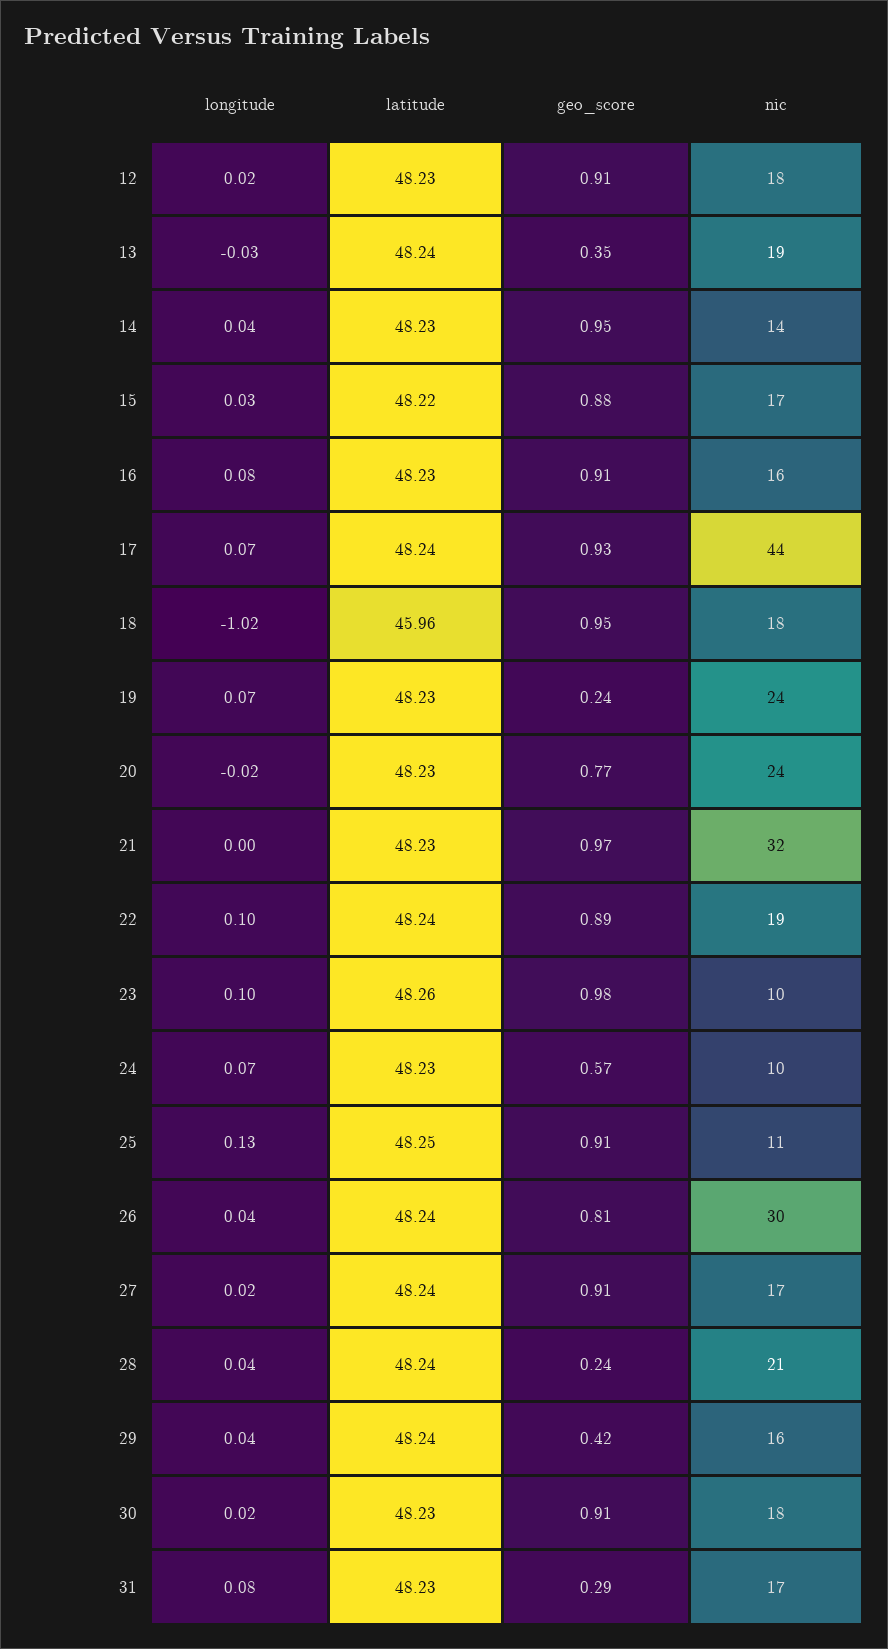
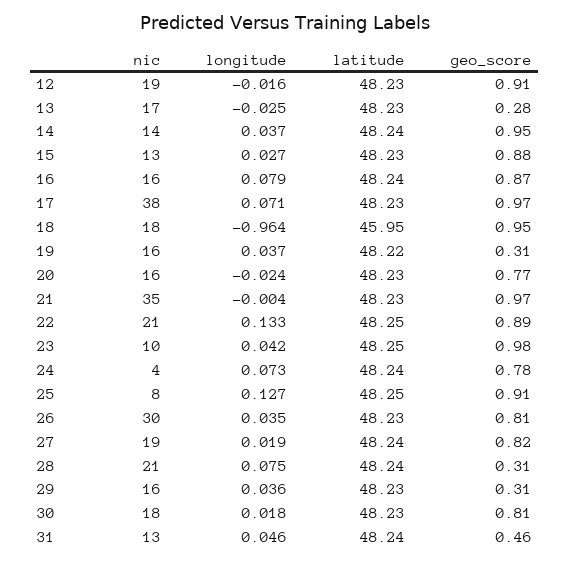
longitude, 12: 0.02 -> -0.016
nic, 12: 18 -> 19
latitude, 13: 48.24 -> 48.23
geo_score, 13: 0.35 -> 0.28
nic, 13: 19 -> 17
latitude, 14: 48.23 -> 48.24
latitude, 15: 48.22 -> 48.23
nic, 15: 17 -> 13
latitude, 16: 48.23 -> 48.24
geo_score, 16: 0.91 -> 0.87
latitude, 17: 48.24 -> 48.23
geo_score, 17: 0.93 -> 0.97
nic, 17: 44 -> 38
longitude, 18: -1.02 -> -0.964
latitude, 18: 45.96 -> 45.95
longitude, 19: 0.07 -> 0.037
latitude, 19: 48.23 -> 48.22
geo_score, 19: 0.24 -> 0.31
nic, 19: 24 -> 16
nic, 20: 24 -> 16
nic, 21: 32 -> 35
longitude, 22: 0.1 -> 0.133
latitude, 22: 48.24 -> 48.25
nic, 22: 19 -> 21
longitude, 23: 0.1 -> 0.042
latitude, 23: 48.26 -> 48.25
latitude, 24: 48.23 -> 48.24
geo_score, 24: 0.57 -> 0.78
nic, 24: 10 -> 4
nic, 25: 11 -> 8
latitude, 26: 48.24 -> 48.23
geo_score, 27: 0.91 -> 0.82
nic, 27: 17 -> 19
longitude, 28: 0.04 -> 0.075
geo_score, 28: 0.24 -> 0.31
latitude, 29: 48.24 -> 48.23
geo_score, 29: 0.42 -> 0.31
geo_score, 30: 0.91 -> 0.81
longitude, 31: 0.08 -> 0.046
latitude, 31: 48.23 -> 48.24
geo_score, 31: 0.29 -> 0.46
nic, 31: 17 -> 13

